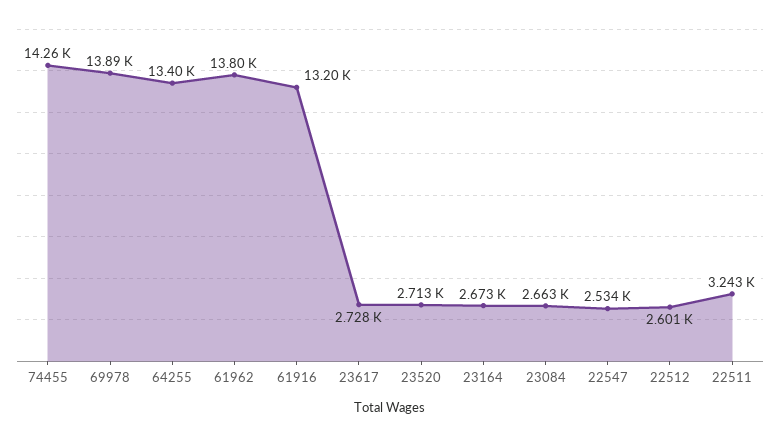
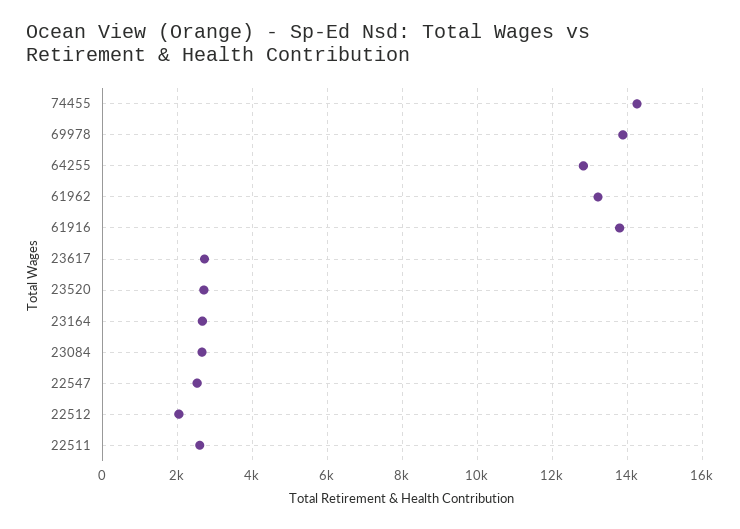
64255: 13400 -> 12800
61962: 13800 -> 13200
61916: 13200 -> 13800
22512: 2601 -> 2000
22511: 3243 -> 2600

